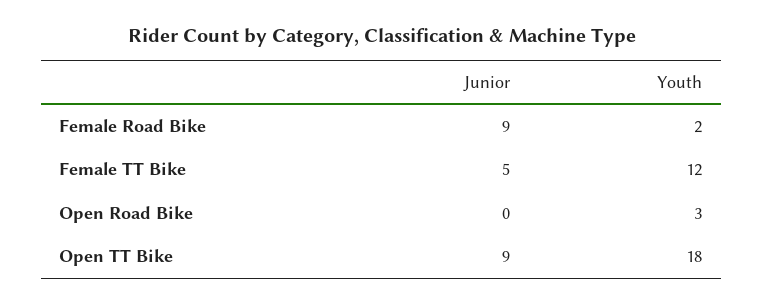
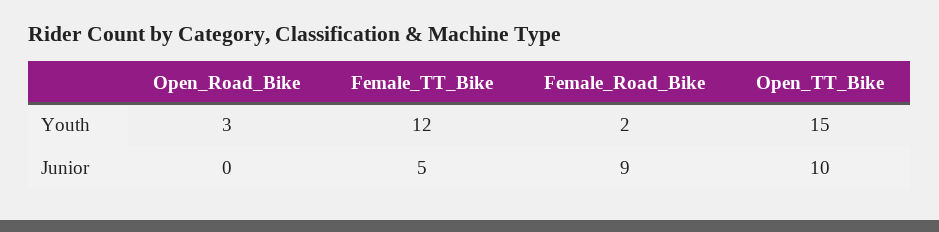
Junior, Open TT Bike: 9 -> 10
Youth, Open TT Bike: 18 -> 15

